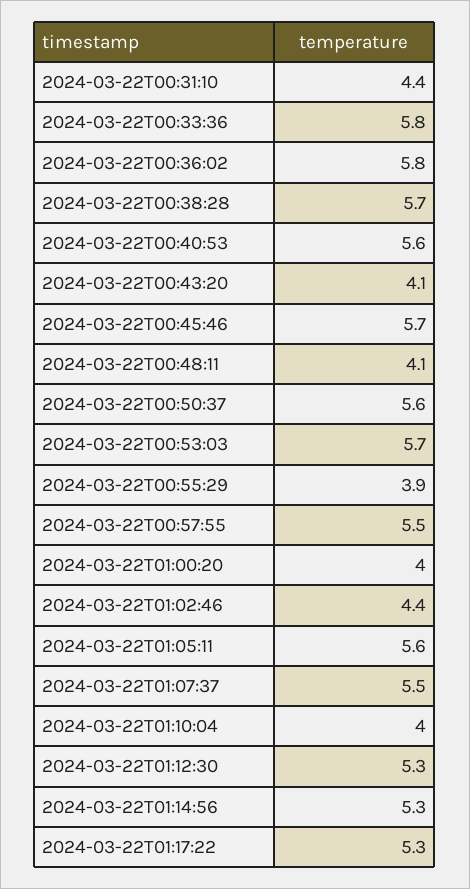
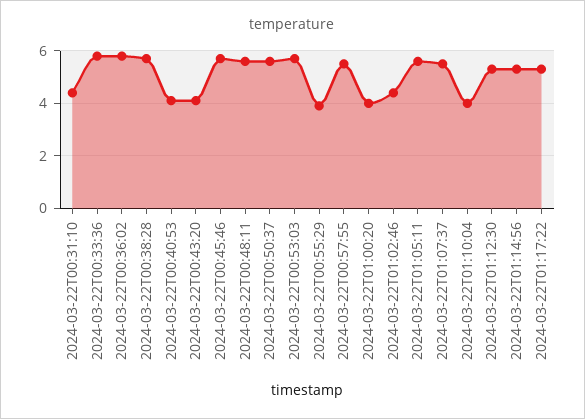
2024-03-22T00:40:53: 5.6 -> 4
2024-03-22T00:48:11: 4.1 -> 5.5

